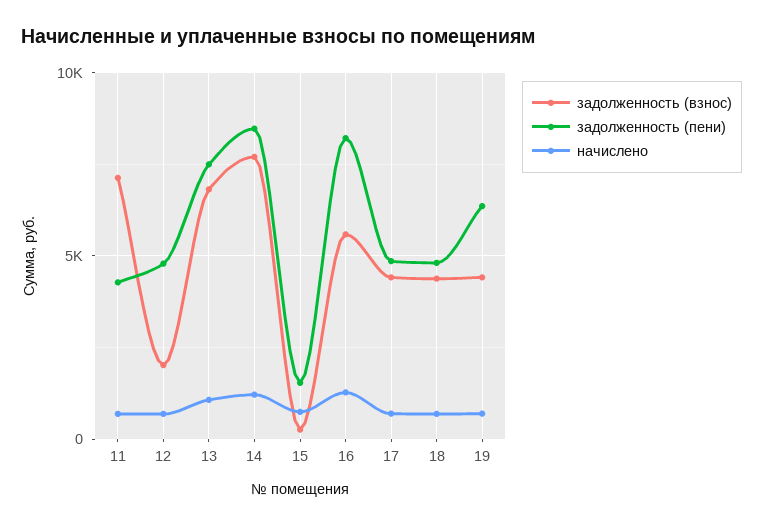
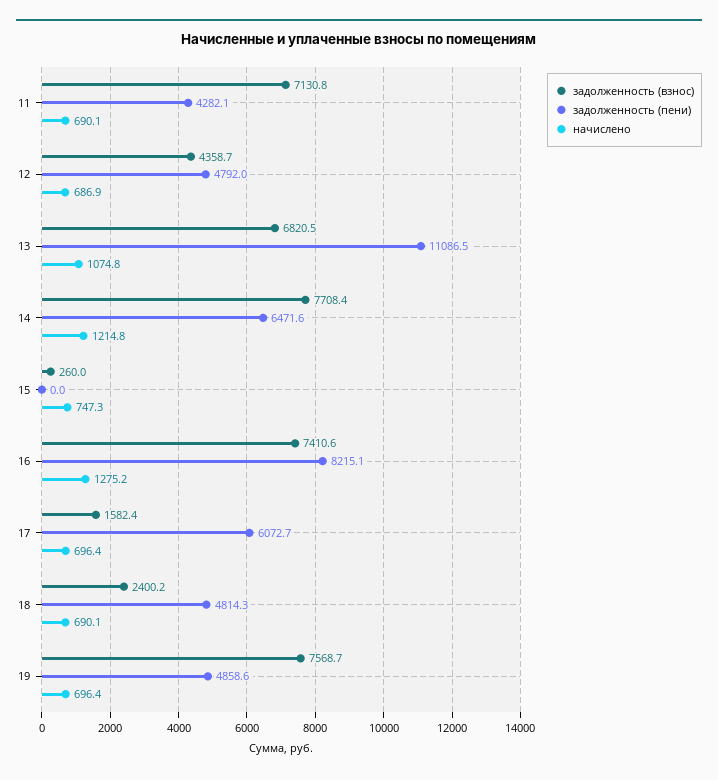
задолженность (взнос), 12: 2000 -> 4358.7
задолженность (пени), 13: 7500 -> 11086.5
задолженность (пени), 14: 8500 -> 6471.6
задолженность (пени), 15: 1500 -> 0
задолженность (взнос), 16: 5500 -> 7410.6
задолженность (взнос), 17: 4500 -> 1582.4
задолженность (пени), 17: 5000 -> 6072.7
задолженность (взнос), 18: 4500 -> 2400.2
задолженность (взнос), 19: 4500 -> 7568.7
задолженность (пени), 19: 6500 -> 4858.6

